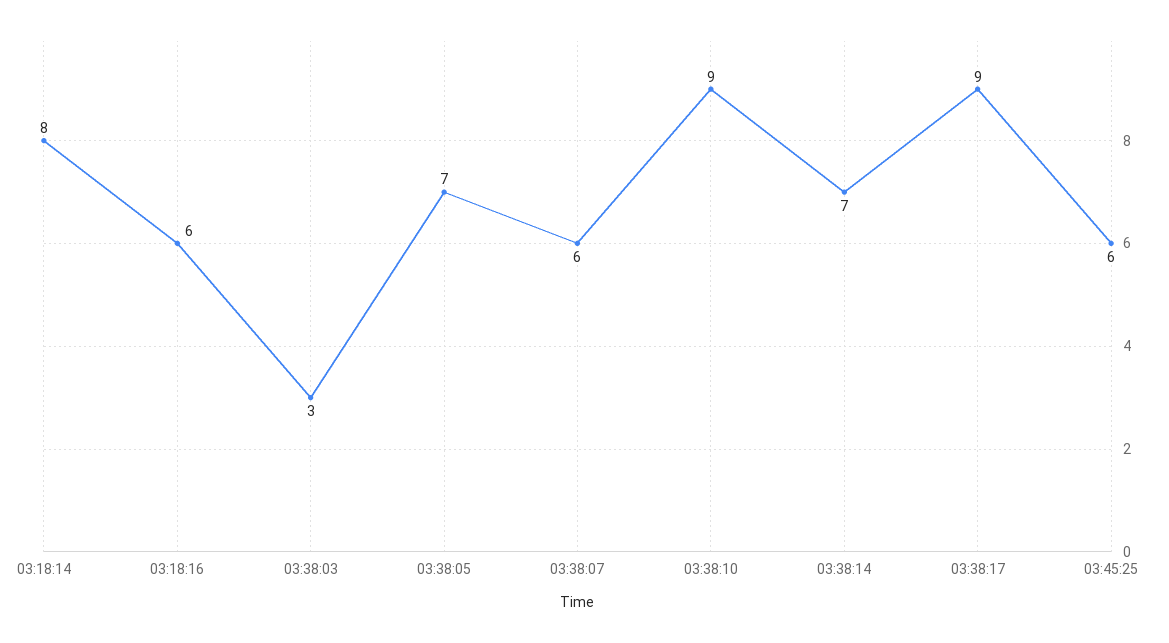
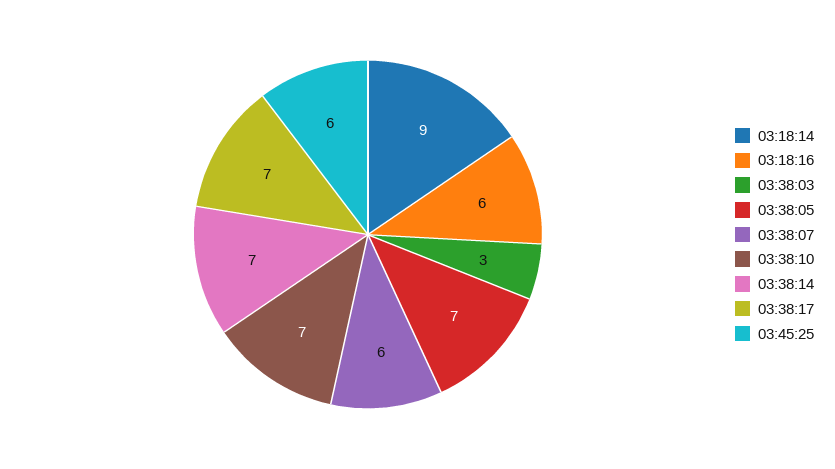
03:18:14: 8 -> 9
03:38:10: 9 -> 7
03:38:17: 9 -> 7

